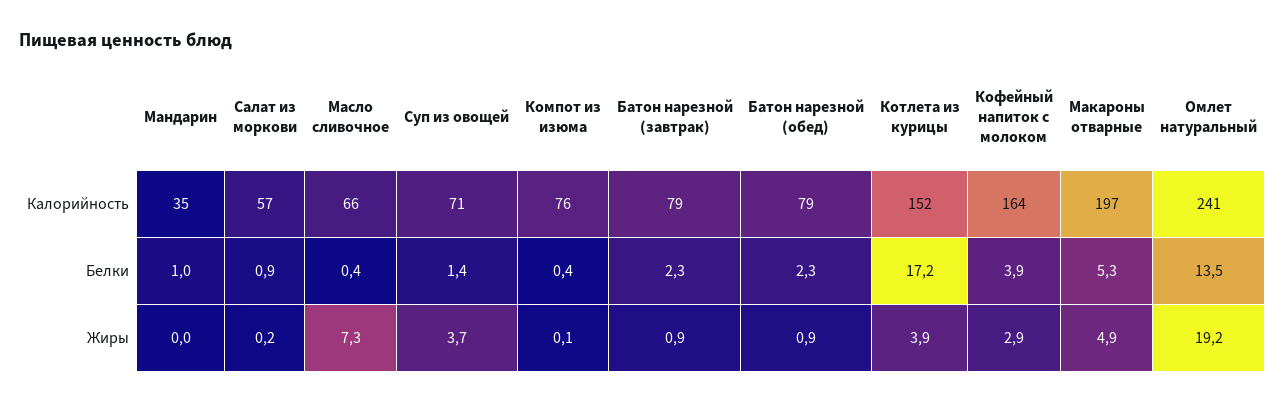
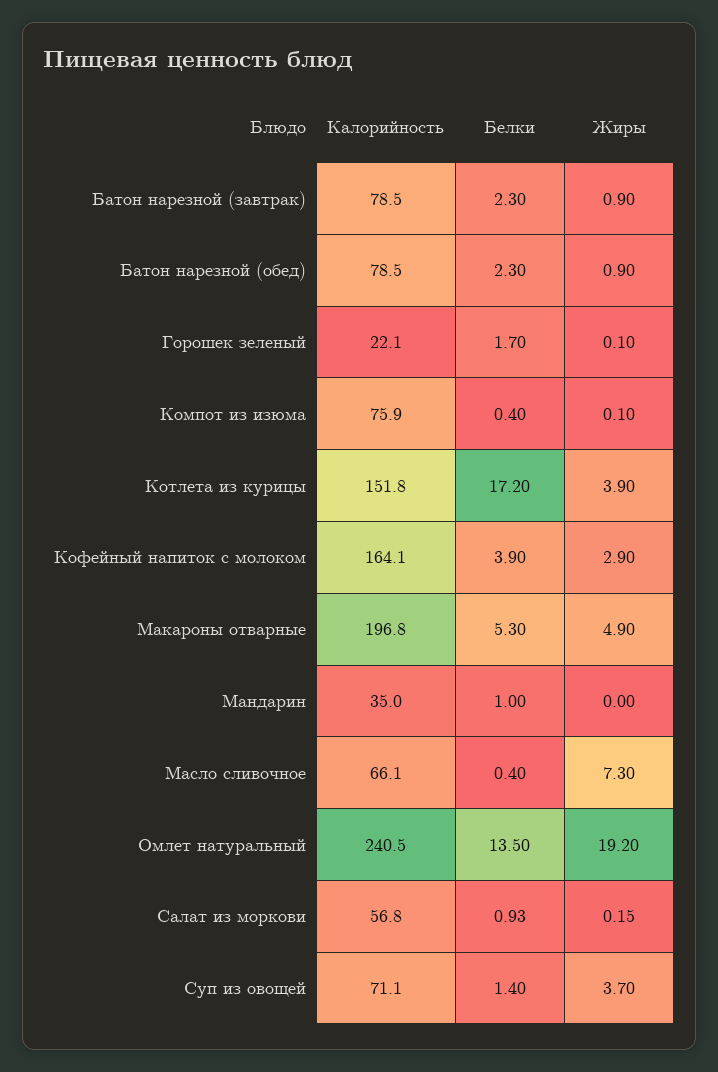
Горошек зеленый, Калорийность: none -> 22.1
Горошек зеленый, Белки: none -> 1.7
Горошек зеленый, Жиры: none -> 0.1

